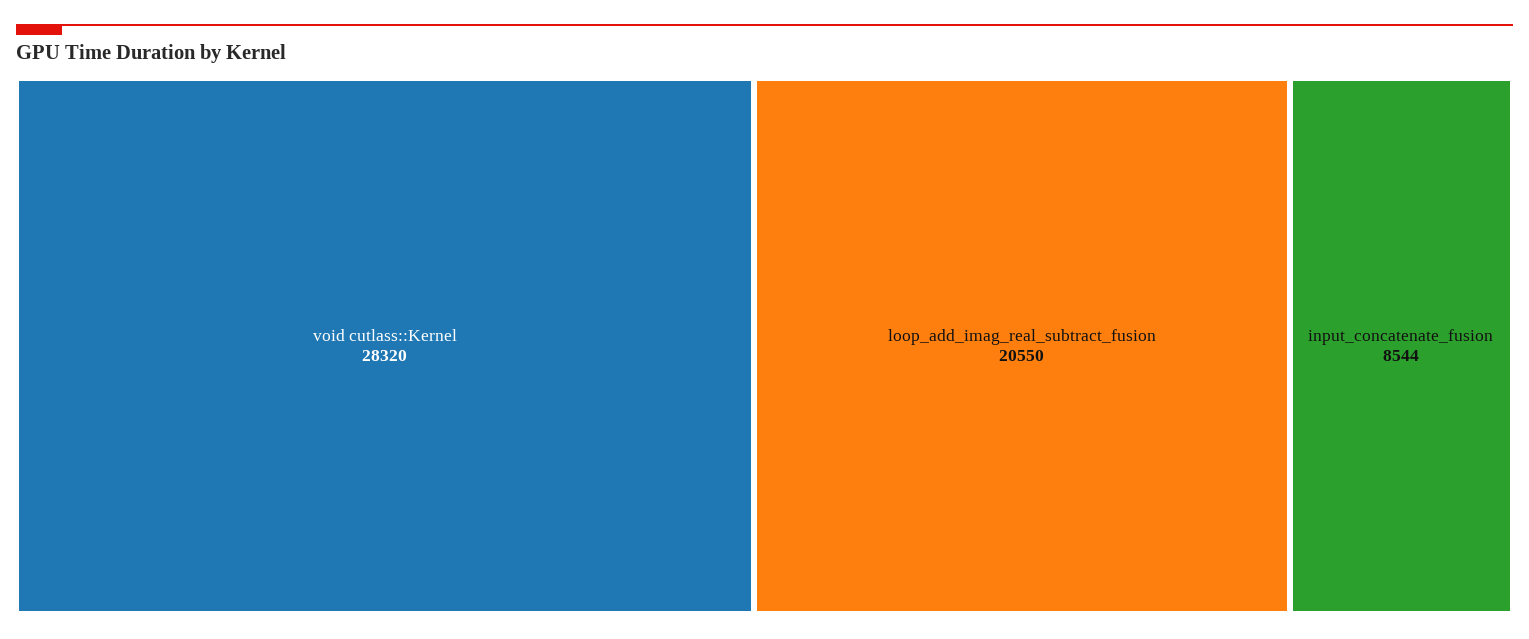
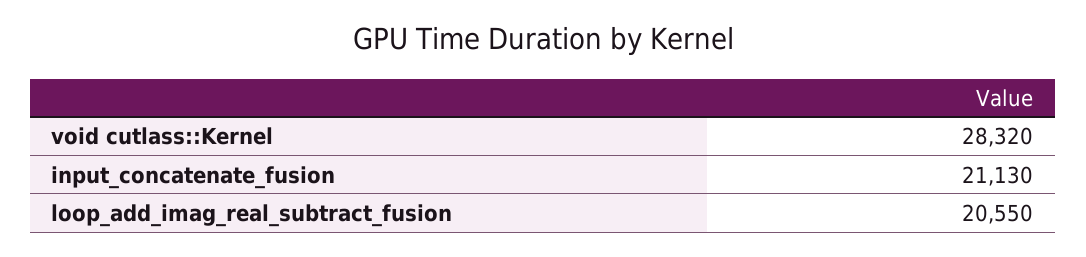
input_concatenate_fusion: 8544 -> 21130

